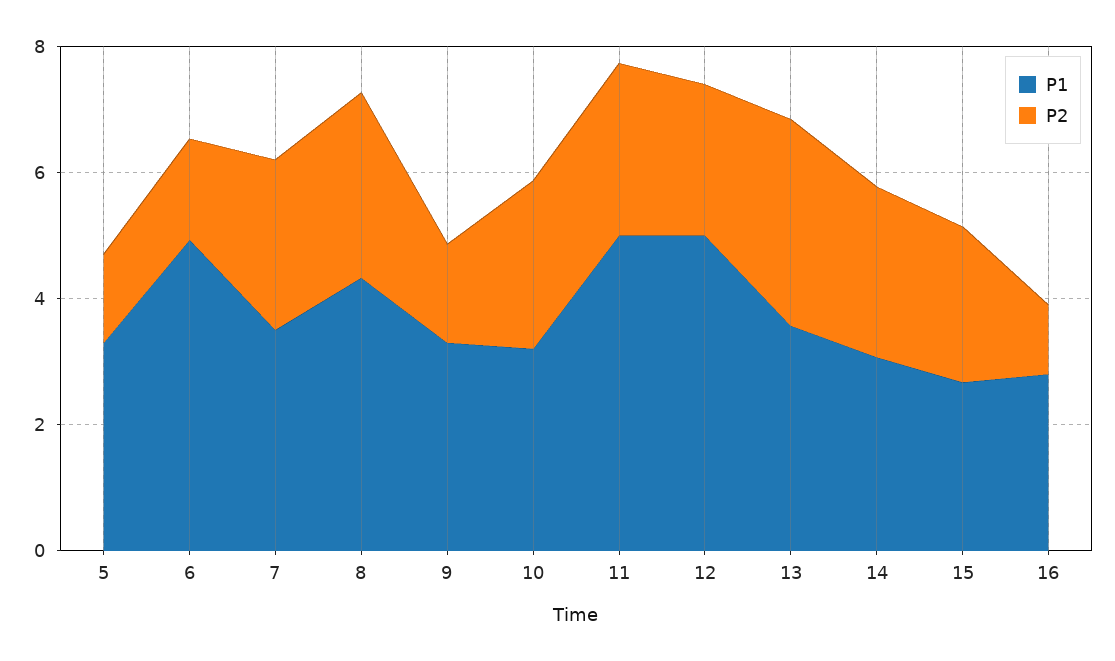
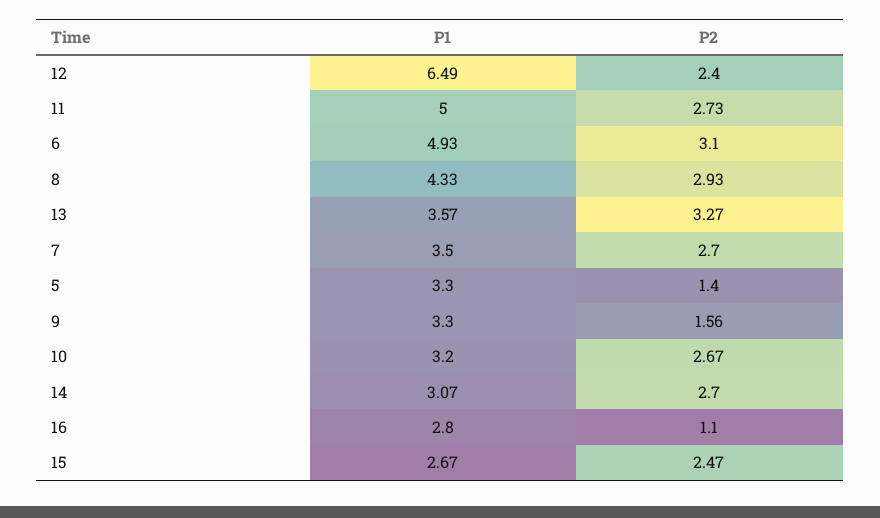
P2, 6: 1.5 -> 3.1
P1, 12: 5 -> 6.49

